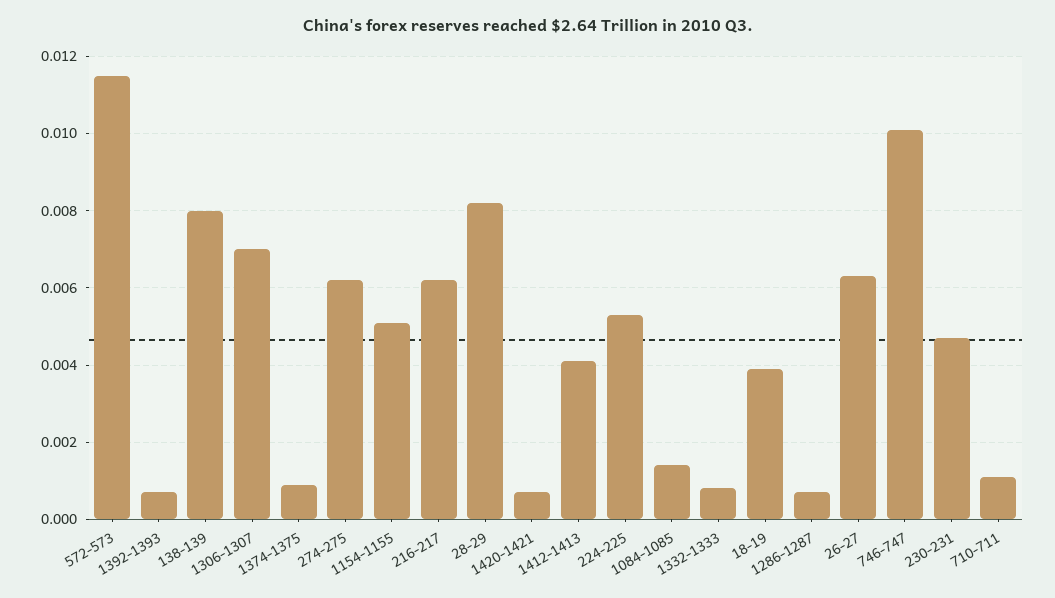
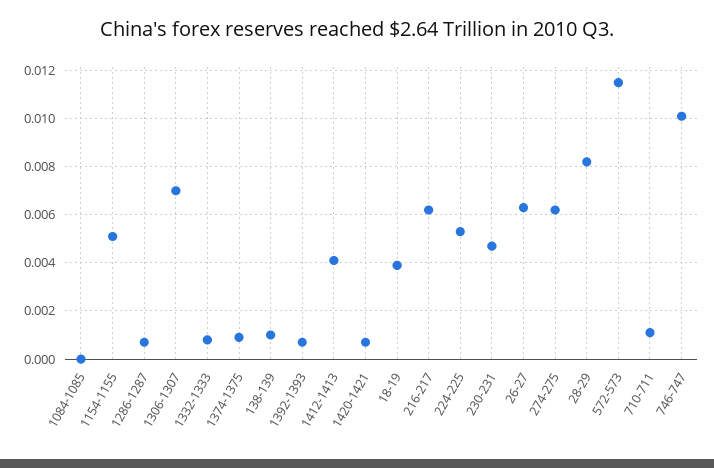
138-139: 0.008 -> 0.001
1084-1085: 0.0015 -> 0

